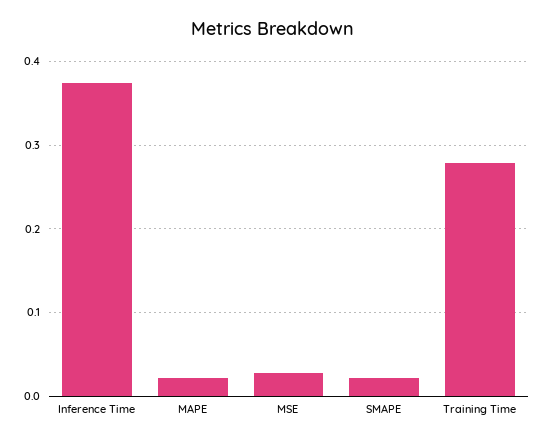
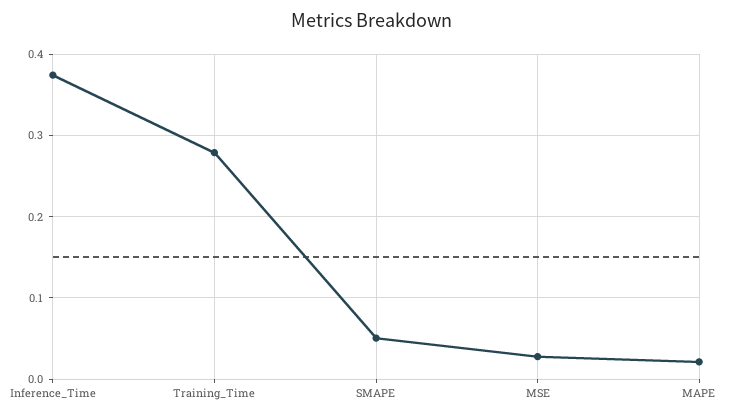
SMAPE: 0.02 -> 0.05

